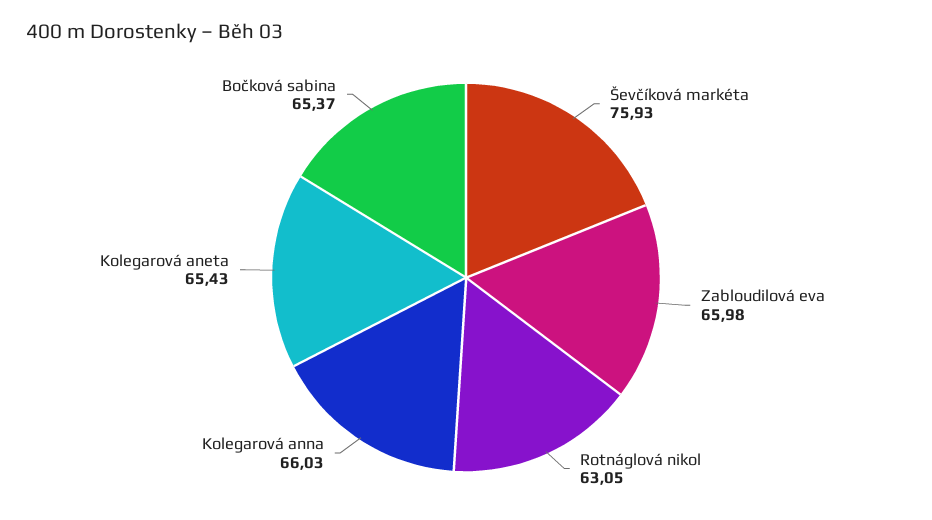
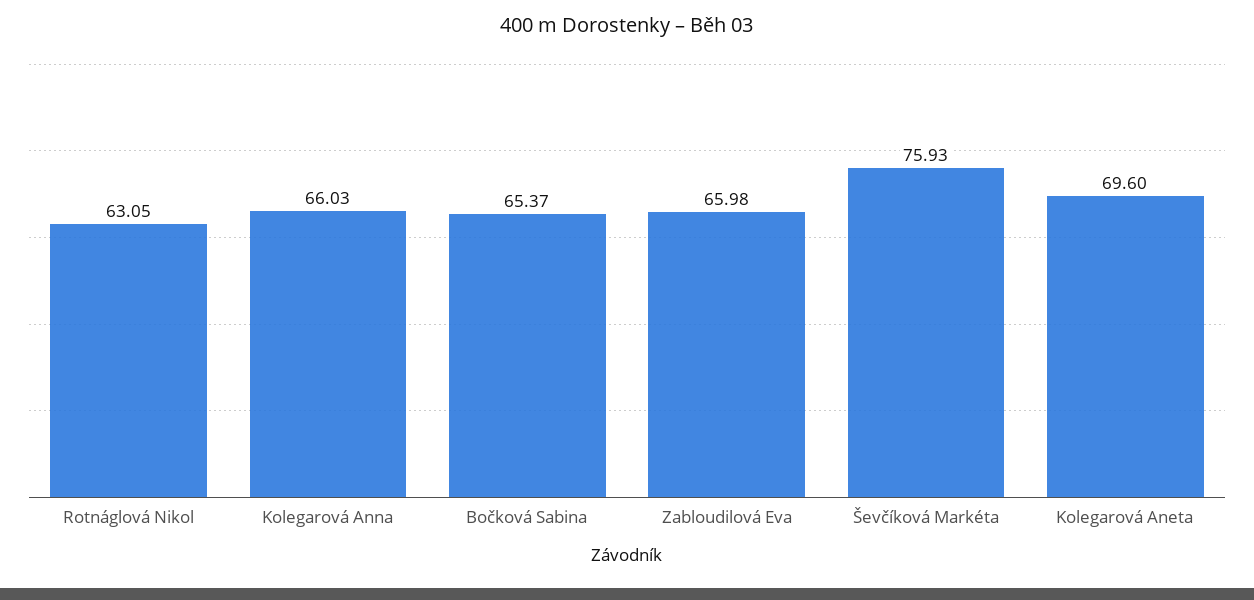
Kolegarová aneta: 65.43 -> 69.6

